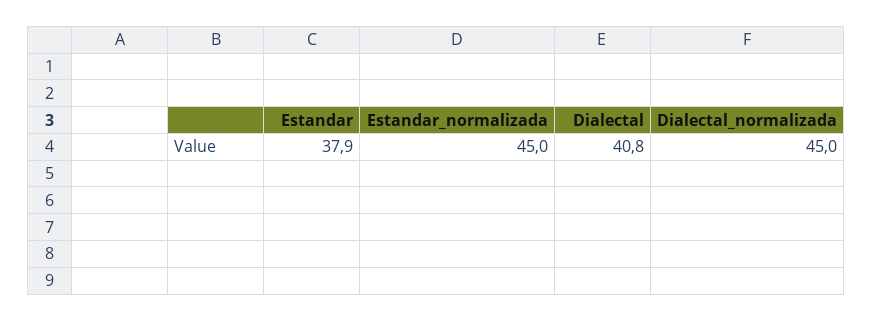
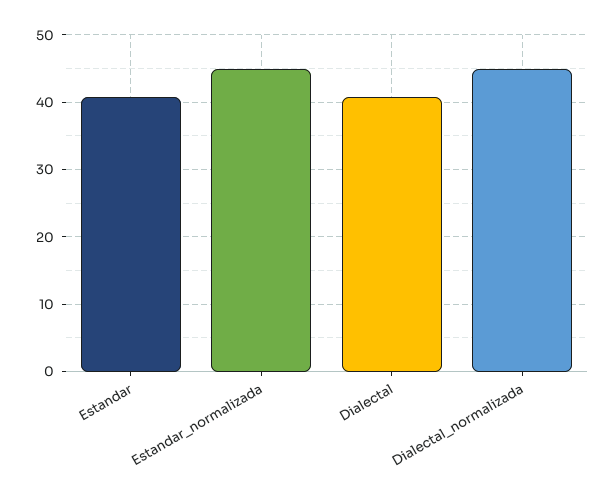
Estandar: 37.9 -> 41

